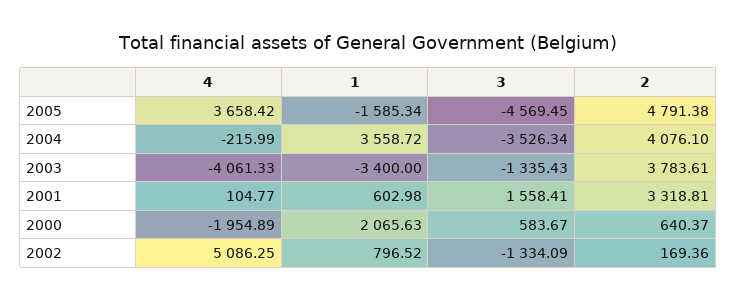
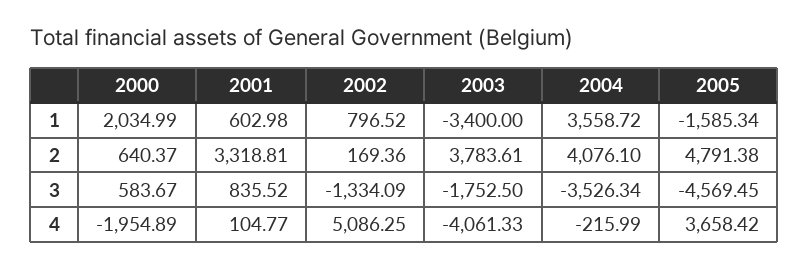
3, 2003: -1335.43 -> -1752.5
3, 2001: 1558.41 -> 835.52
1, 2000: 2065.63 -> 2034.99

